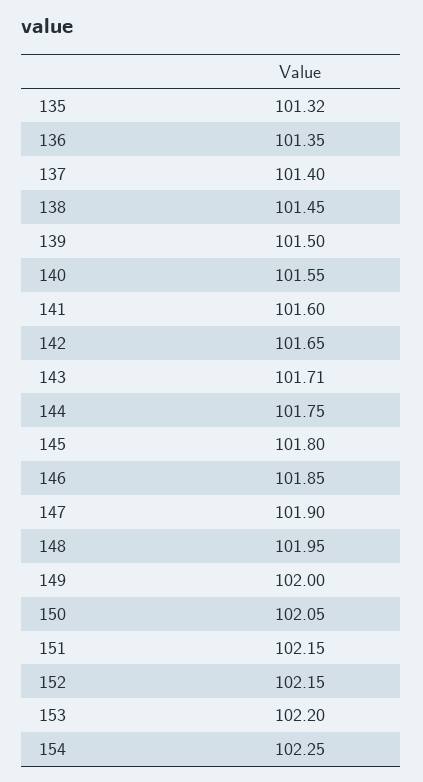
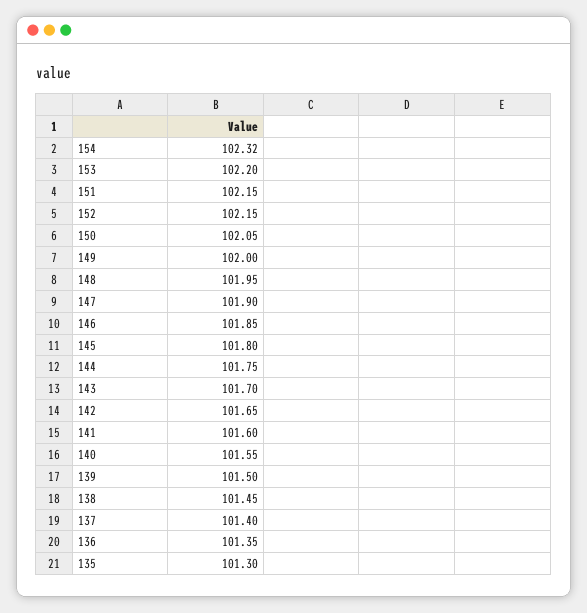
135: 101.32 -> 101.3
143: 101.71 -> 101.7
154: 102.25 -> 102.32

